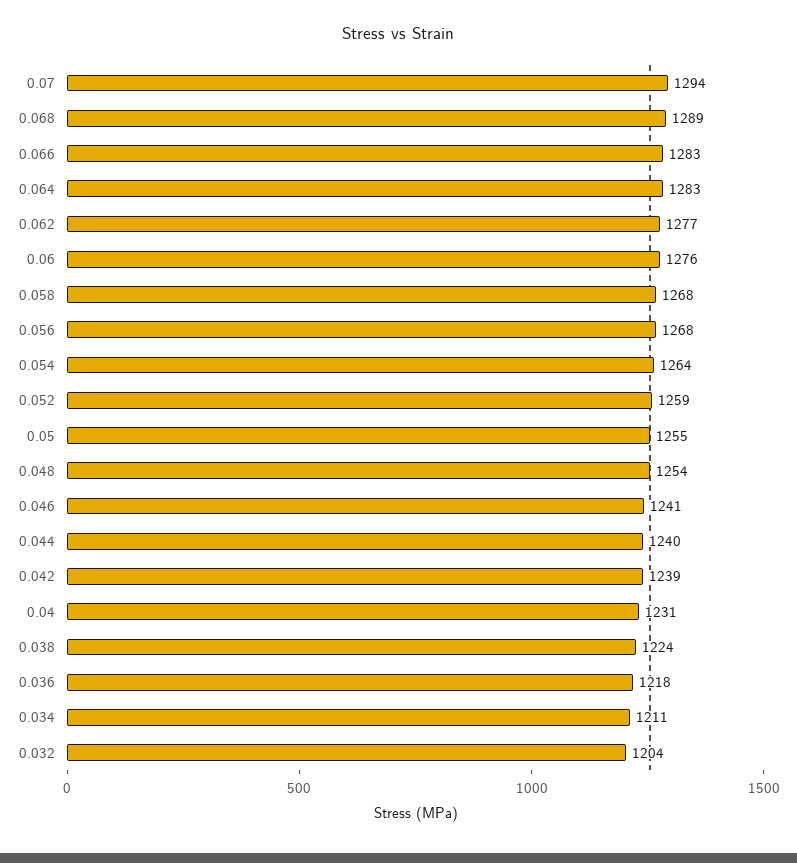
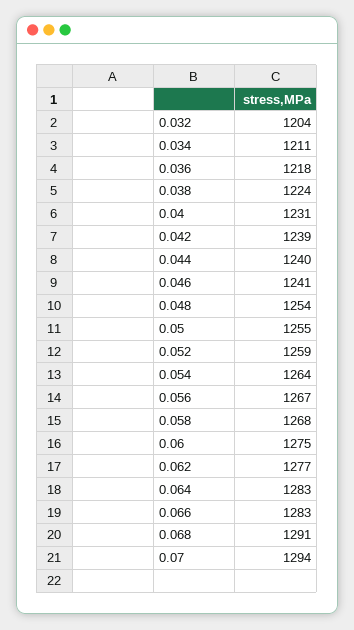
0.068: 1289 -> 1291
0.06: 1276 -> 1275
0.056: 1268 -> 1267

